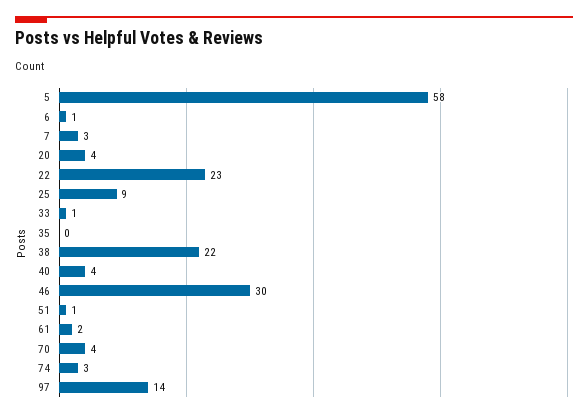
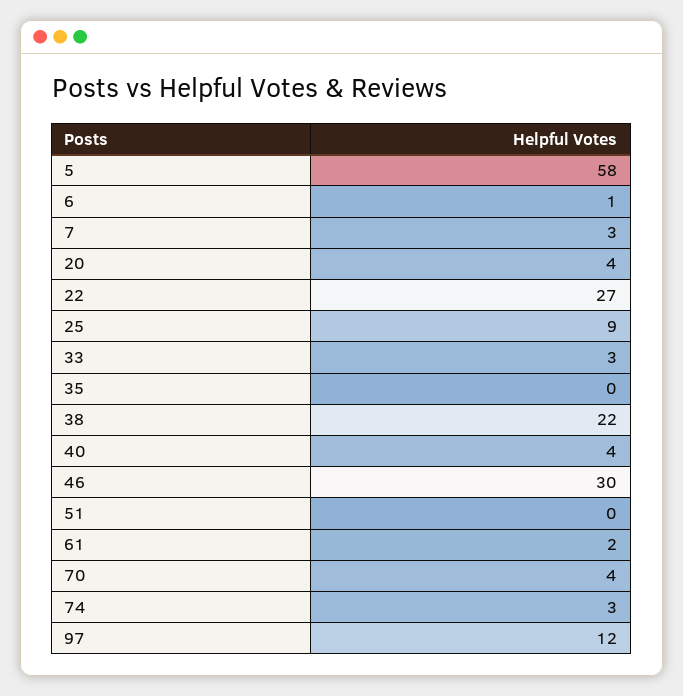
22: 23 -> 27
33: 1 -> 3
51: 1 -> 0
97: 14 -> 12

